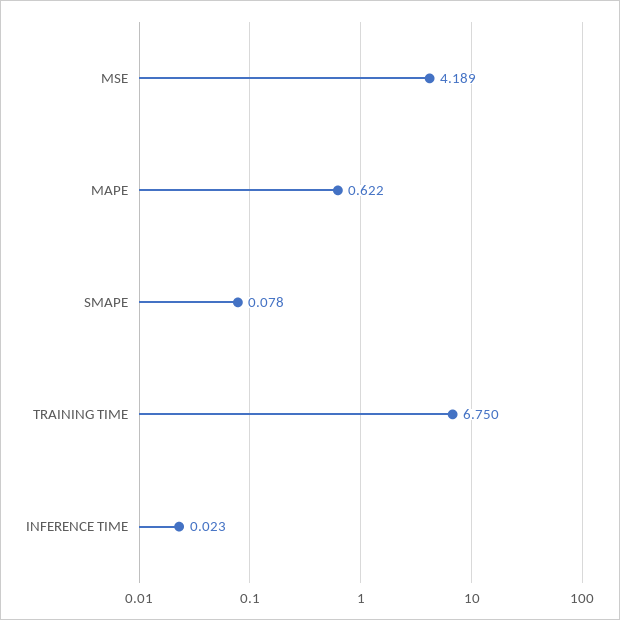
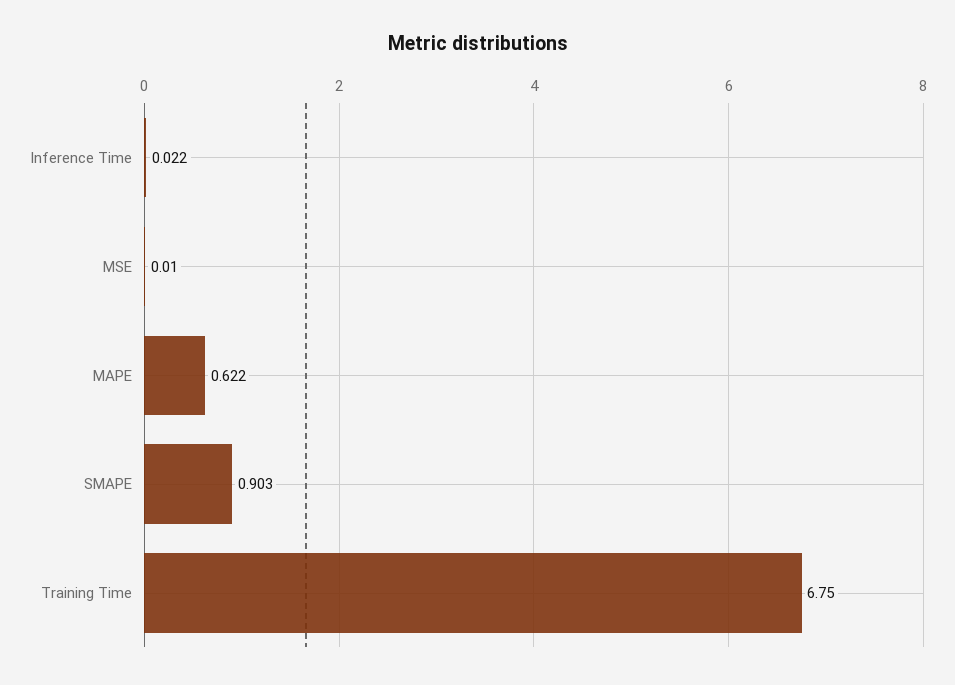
MSE: 4.189 -> 0.01
SMAPE: 0.078 -> 0.903
INFERENCE TIME: 0.023 -> 0.022

